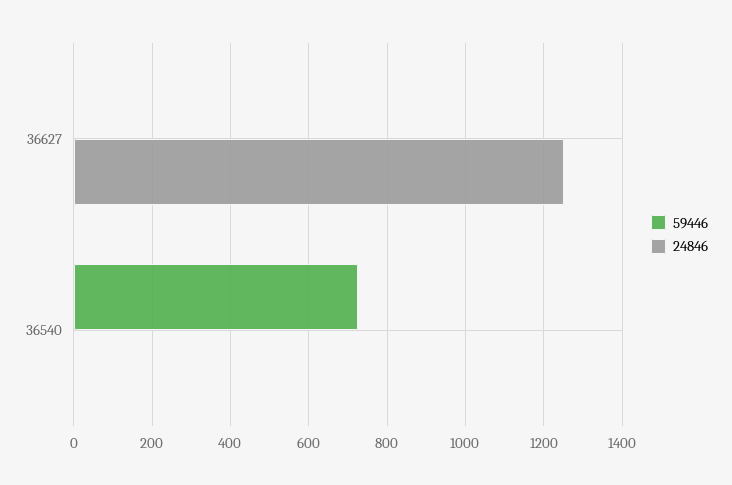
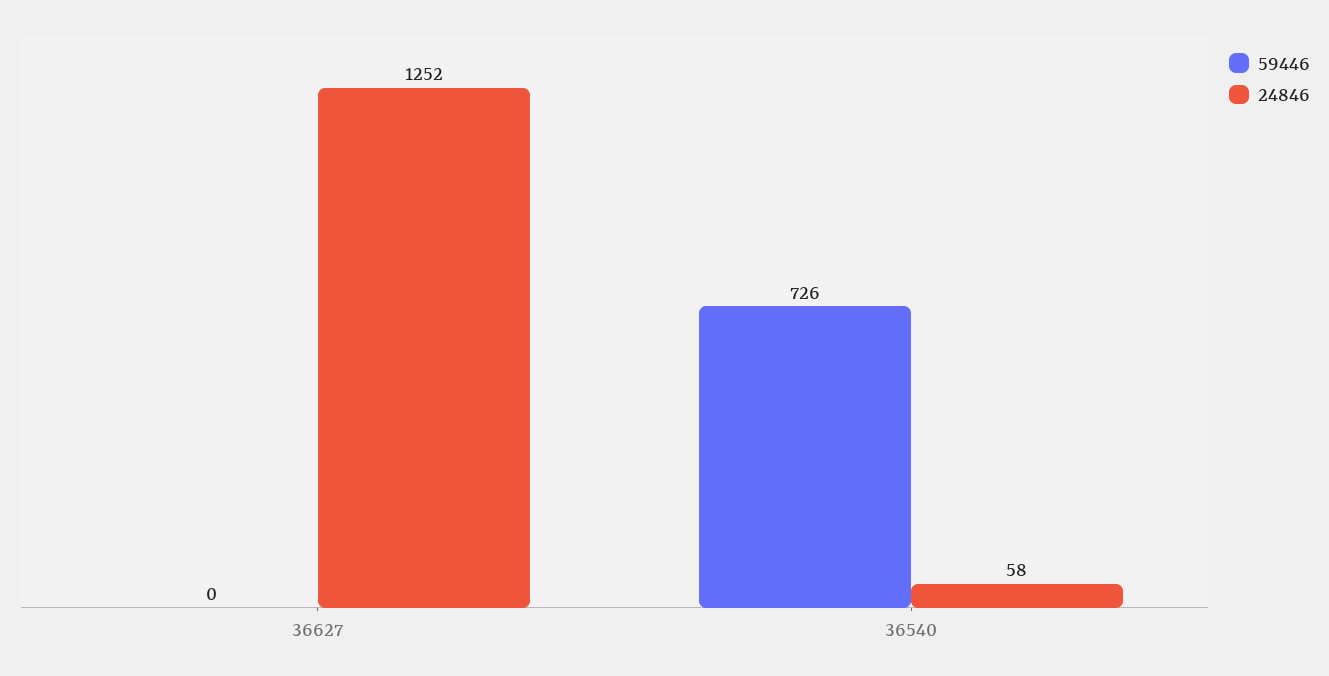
24846, 36540: 0 -> 58

